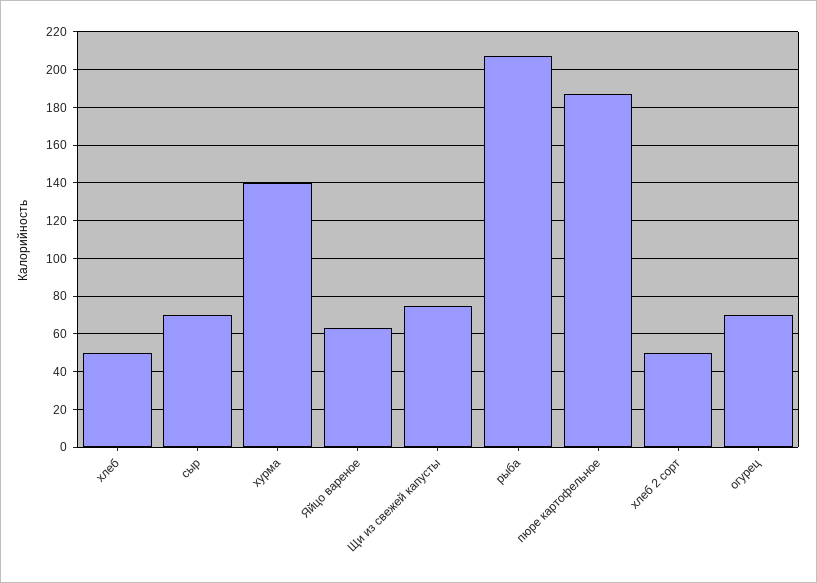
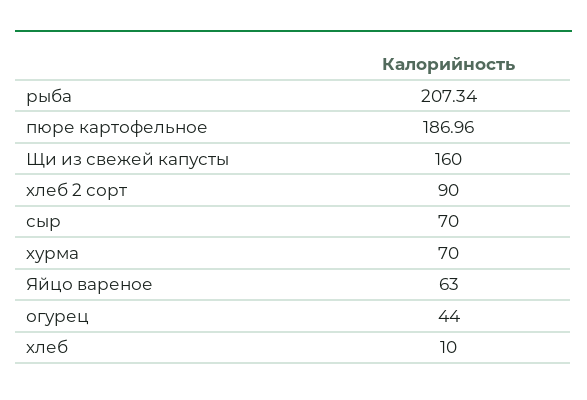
хлеб: 50 -> 10
хурма: 140 -> 70
Щи из свежей капусты: 75 -> 160
хлеб 2 сорт: 50 -> 90
огурец: 70 -> 44

